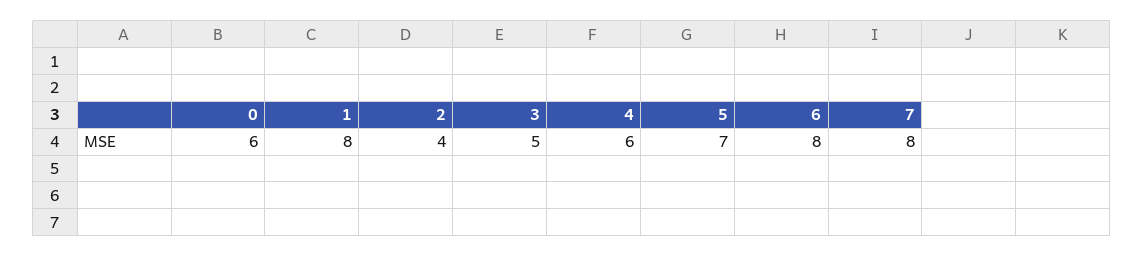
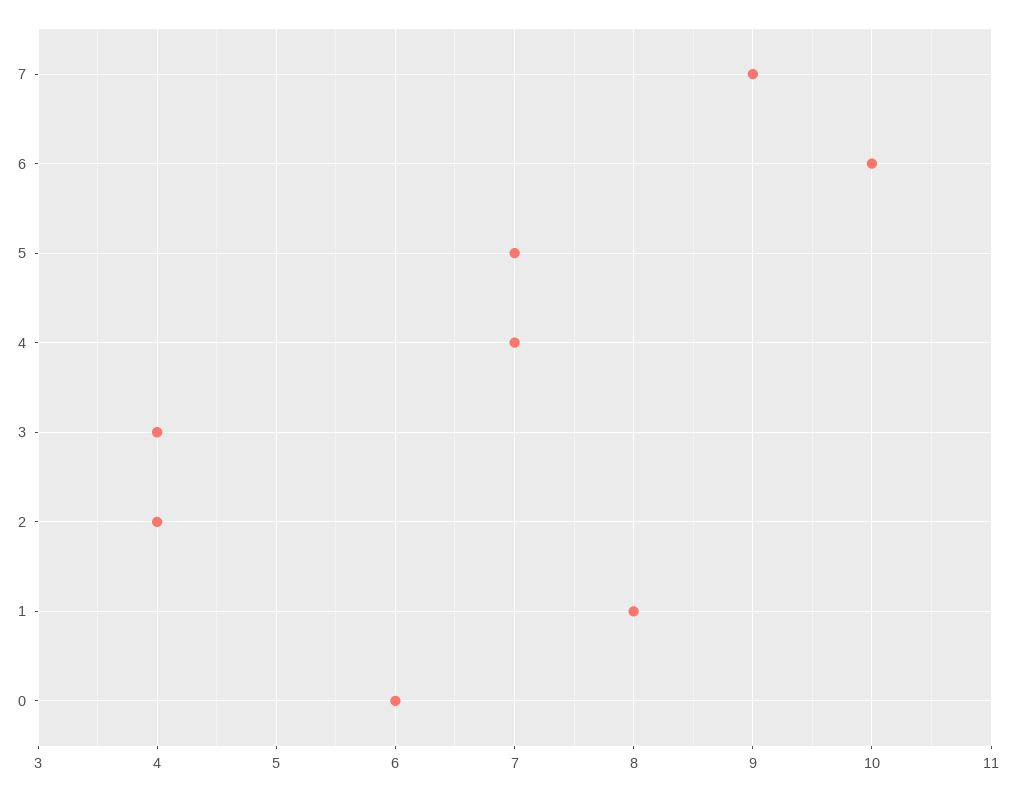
3: 5 -> 4
4: 6 -> 7
6: 8 -> 10
7: 8 -> 9

